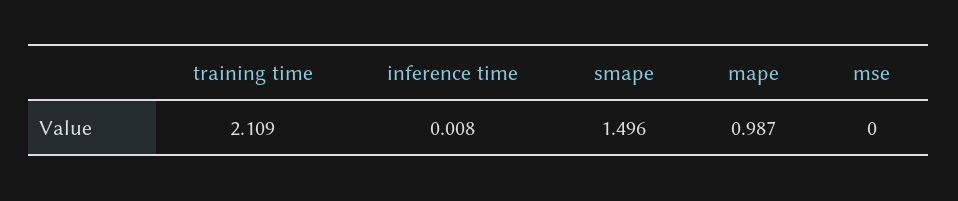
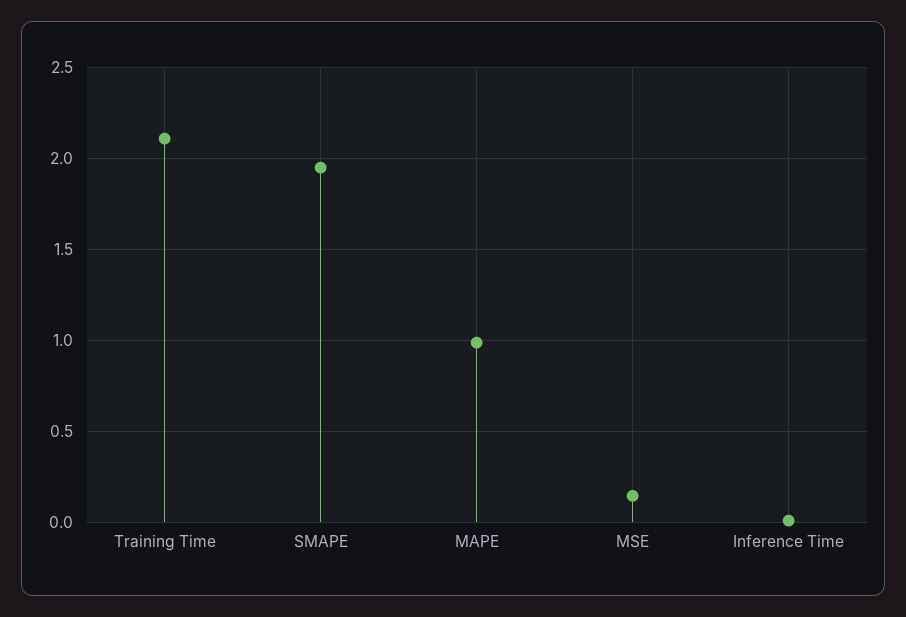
smape: 1.496 -> 1.95
mse: 0 -> 0.15

